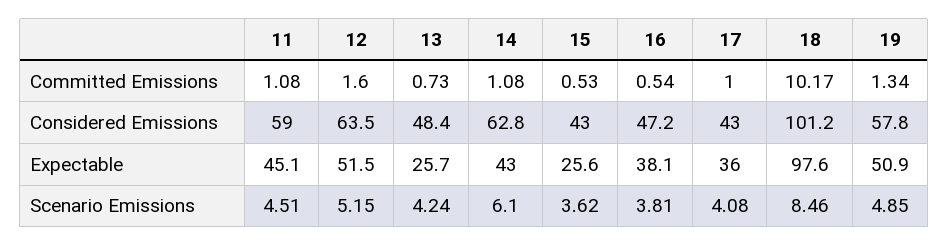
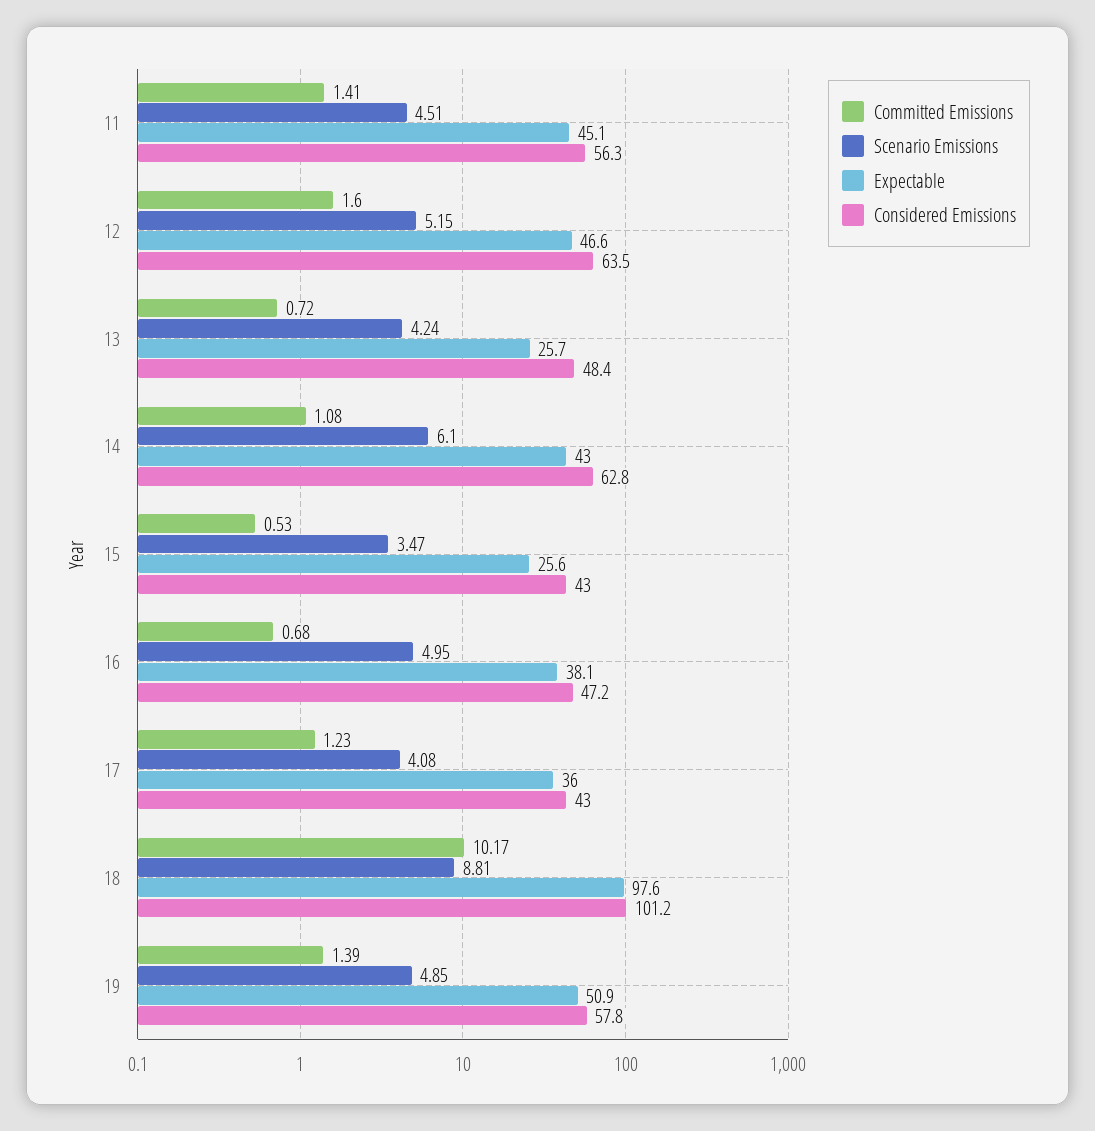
Committed Emissions, 11: 1.08 -> 1.41
Committed Emissions, 13: 0.73 -> 0.72
Committed Emissions, 16: 0.54 -> 0.68
Committed Emissions, 17: 1 -> 1.23
Committed Emissions, 19: 1.34 -> 1.39
Considered Emissions, 11: 59 -> 56.3
Expectable, 12: 51.5 -> 46.6
Scenario Emissions, 15: 3.62 -> 3.47
Scenario Emissions, 16: 3.81 -> 4.95
Scenario Emissions, 18: 8.46 -> 8.81

